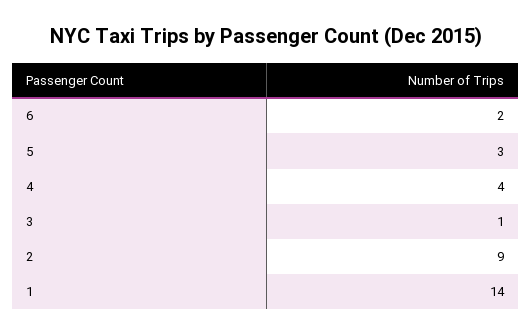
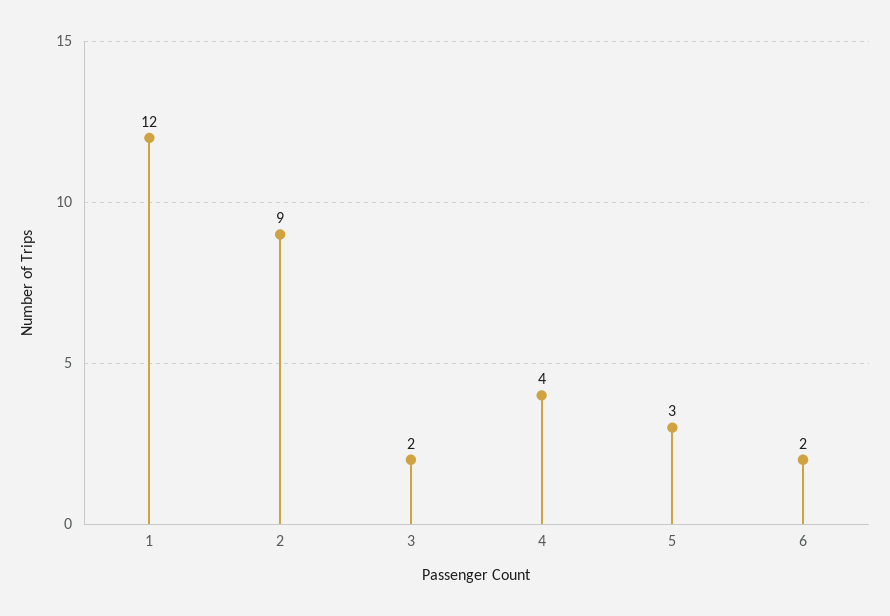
3: 1 -> 2
1: 14 -> 12

